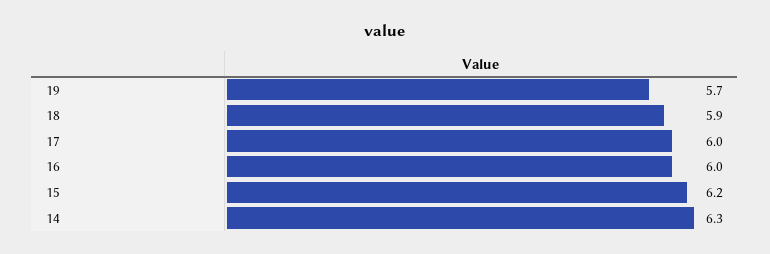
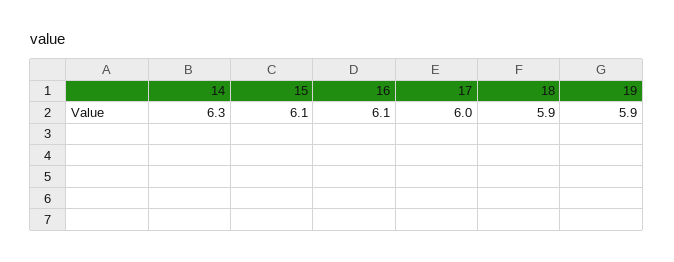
19: 5.7 -> 5.9
16: 6 -> 6.1
15: 6.2 -> 6.1

